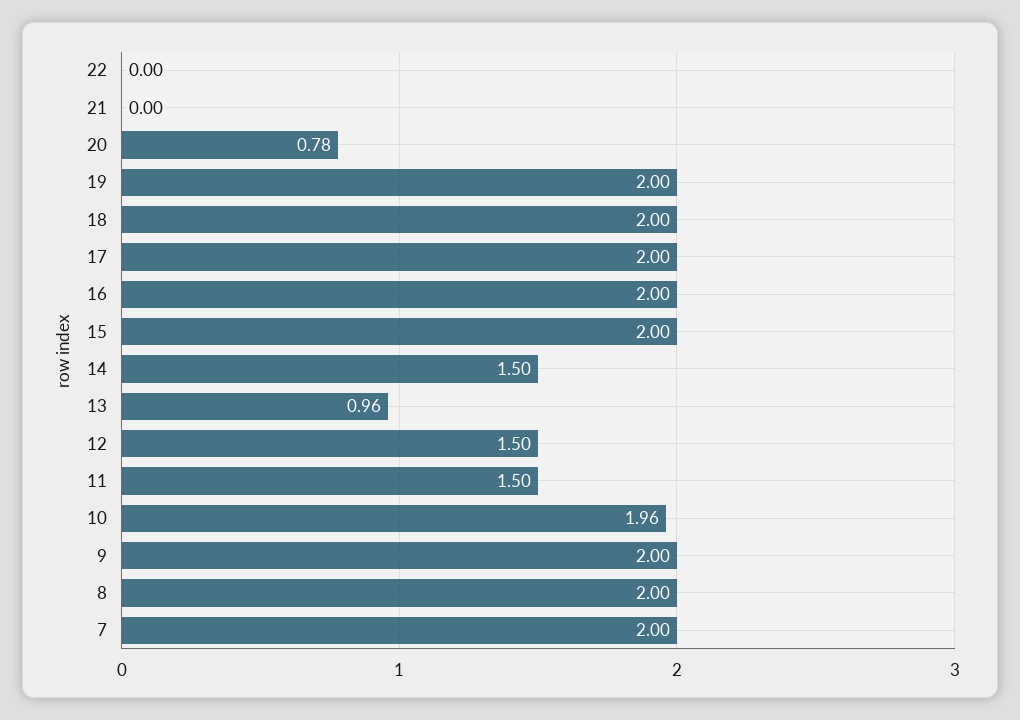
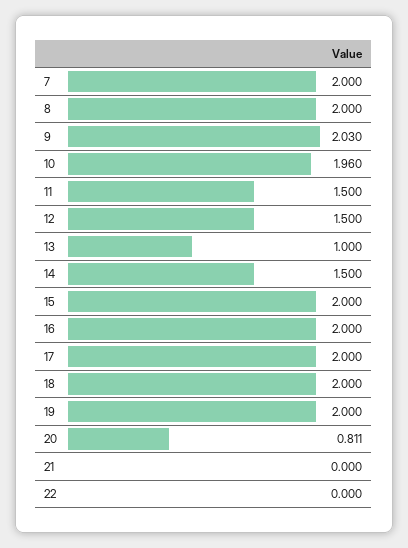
20: 0.78 -> 0.811
13: 0.96 -> 1
9: 2 -> 2.03

